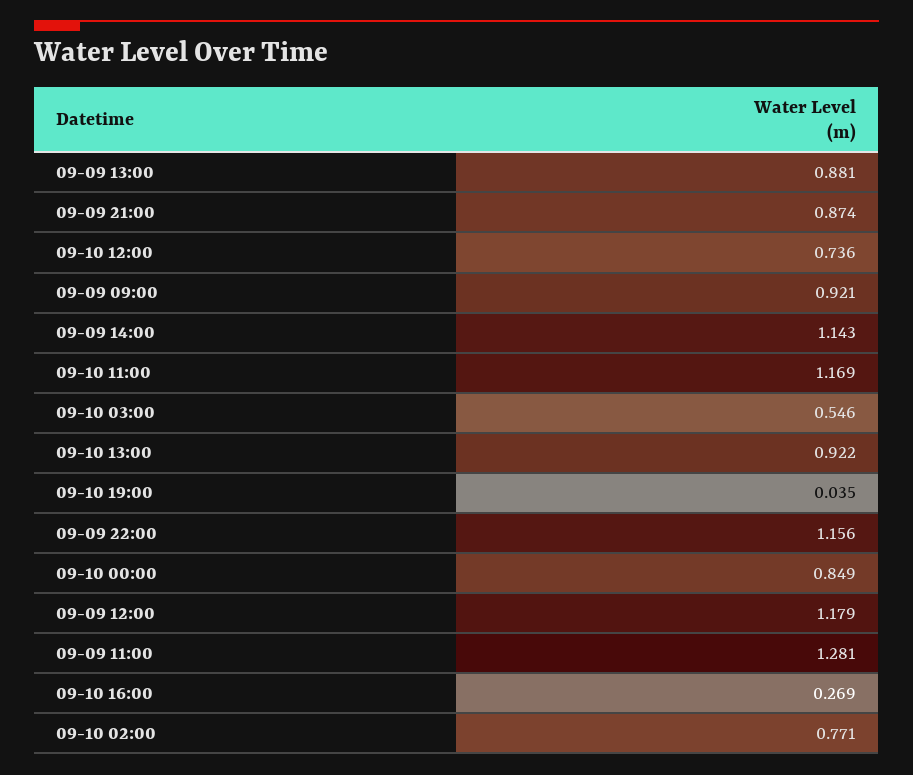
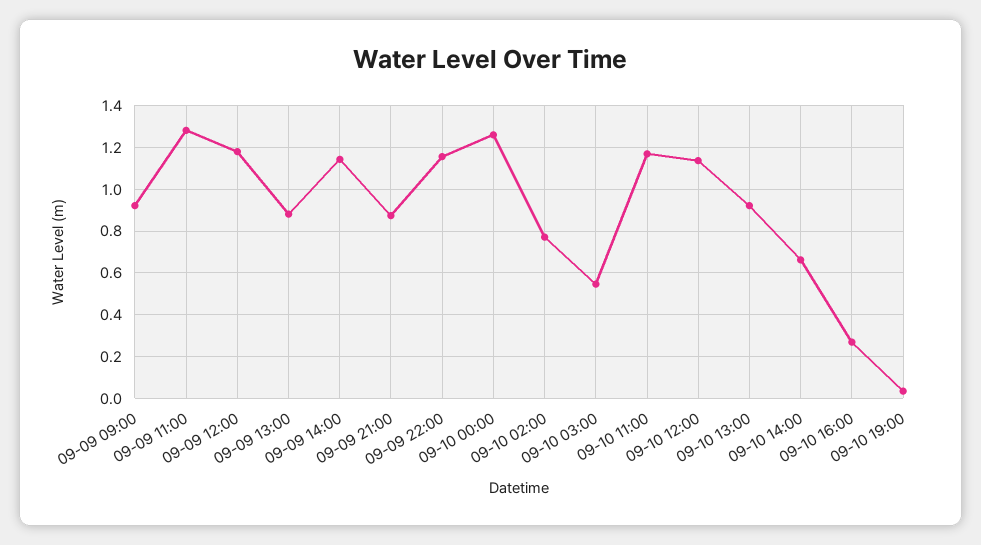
09-10 12:00: 0.736 -> 1.15
09-10 00:00: 0.849 -> 1.25
09-10 14:00: none -> 0.65

